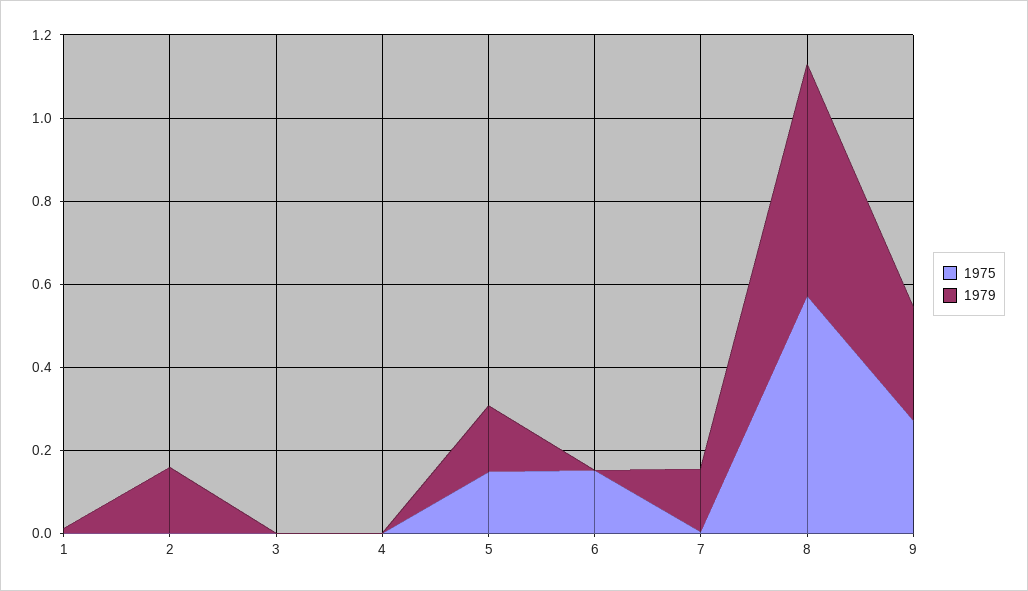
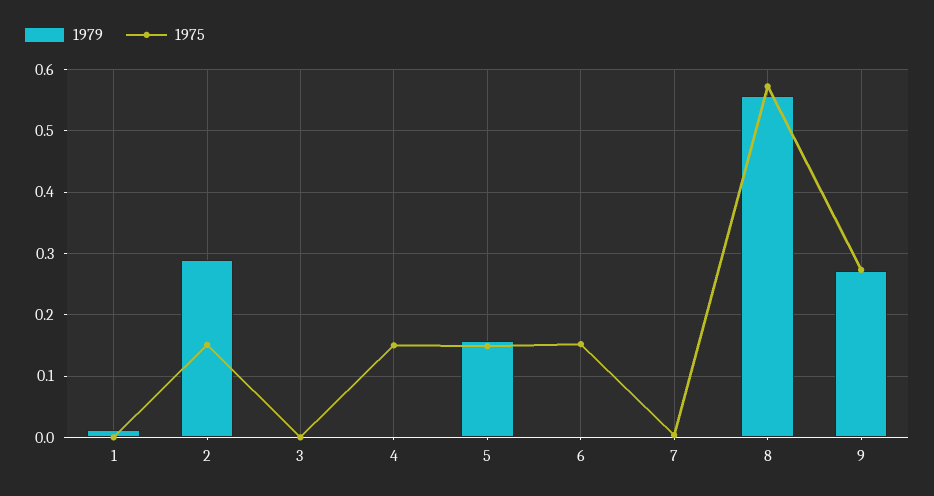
1975, 2: 0 -> 0.15
1979, 2: 0.15 -> 0.29
1975, 4: 0 -> 0.15
1979, 7: 0.15 -> 0

